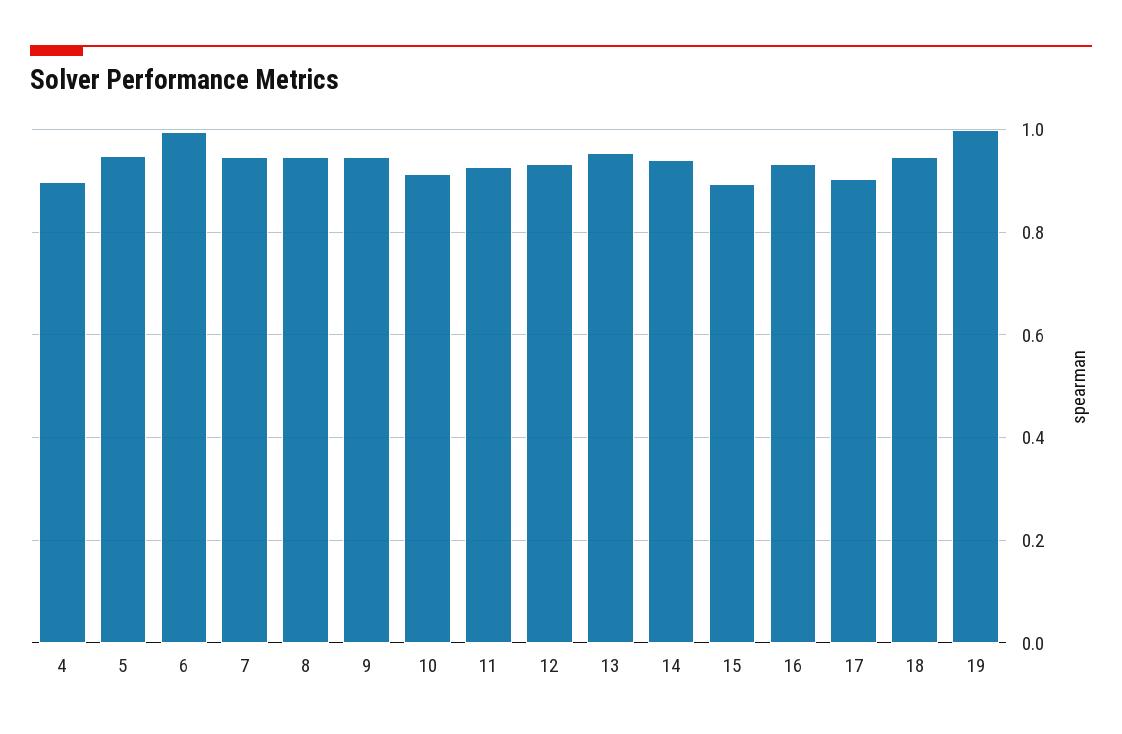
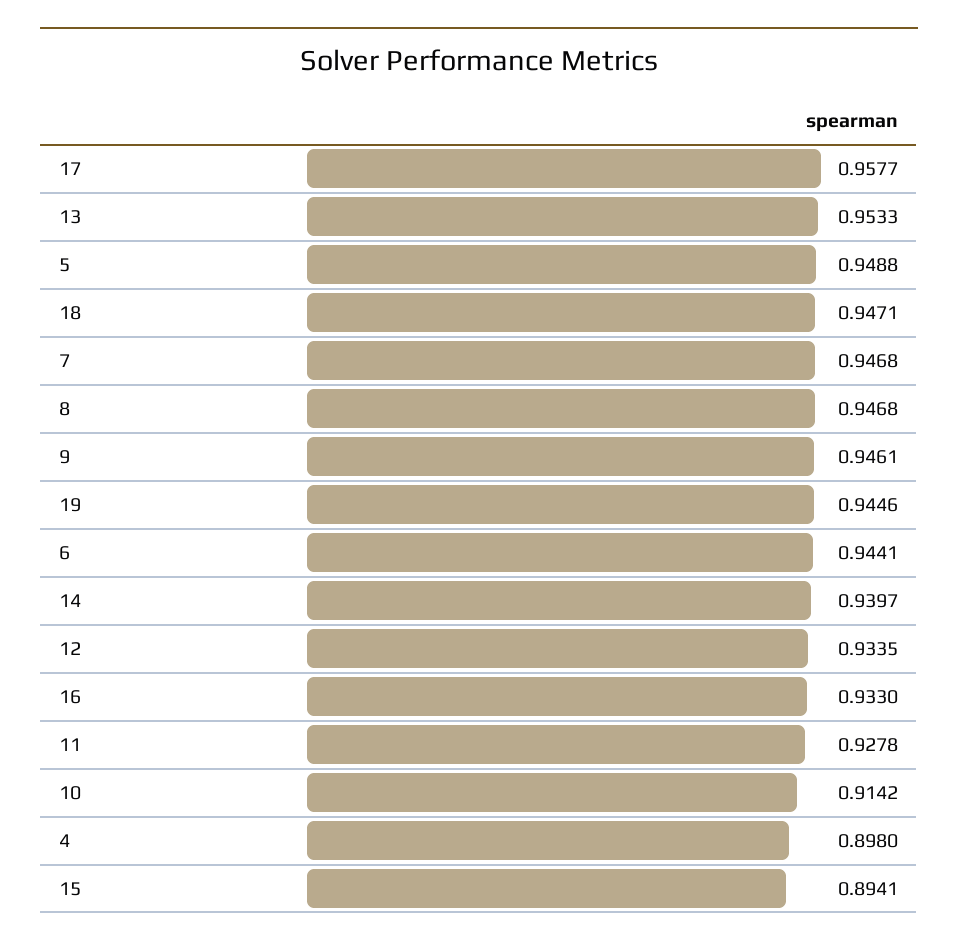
6: 1 -> 0.9441
17: 0.9 -> 0.9577
19: 1 -> 0.9446

